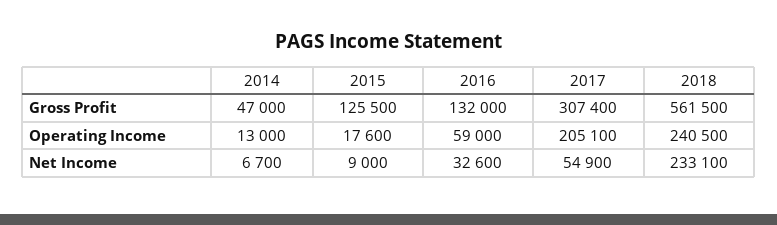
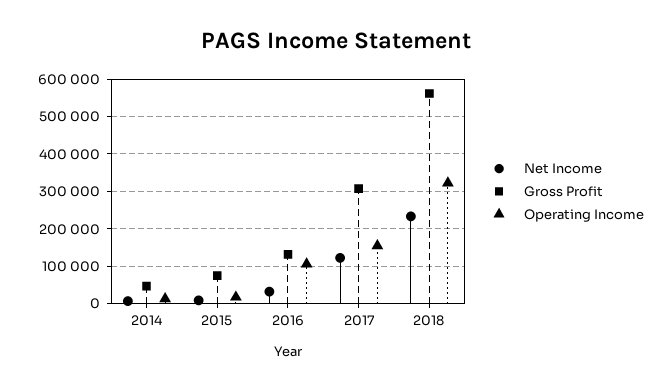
Gross Profit, 2015: 125500 -> 80000
Operating Income, 2016: 59000 -> 100000
Operating Income, 2017: 205100 -> 160000
Operating Income, 2018: 240500 -> 320000
Net Income, 2017: 54900 -> 120000

